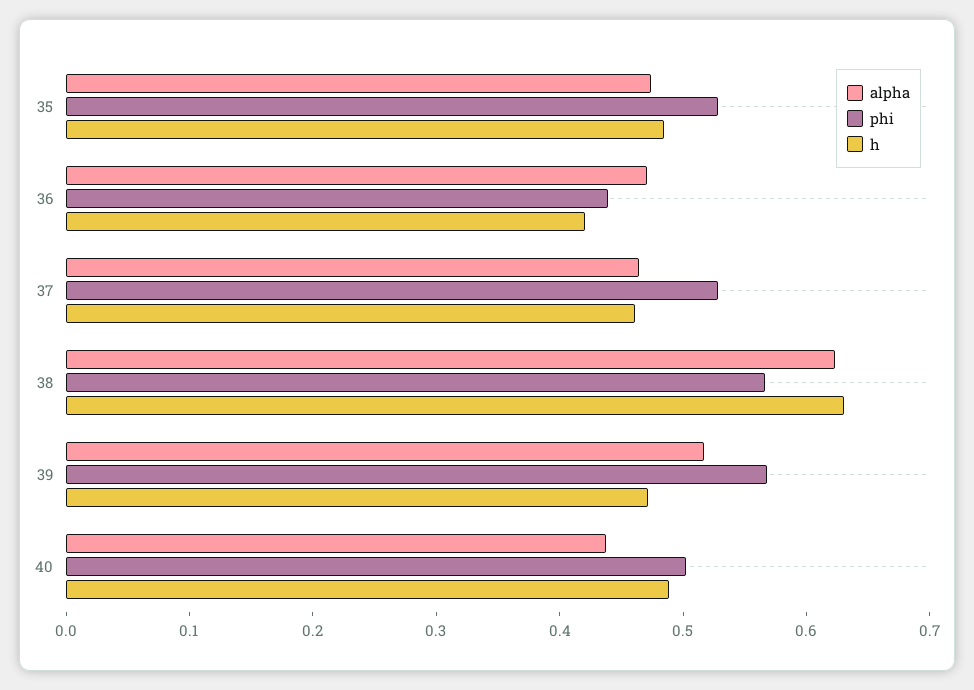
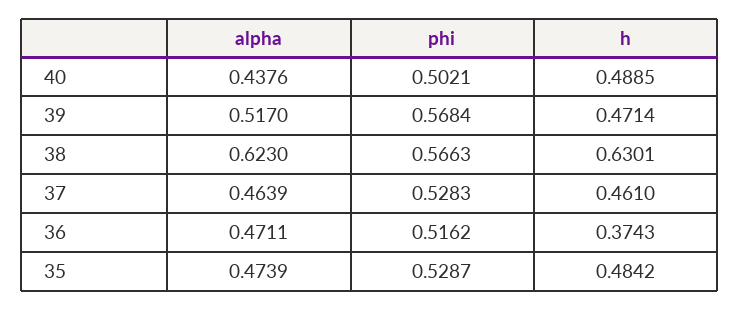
phi, 36: 0.44 -> 0.5162
h, 36: 0.42 -> 0.3743

